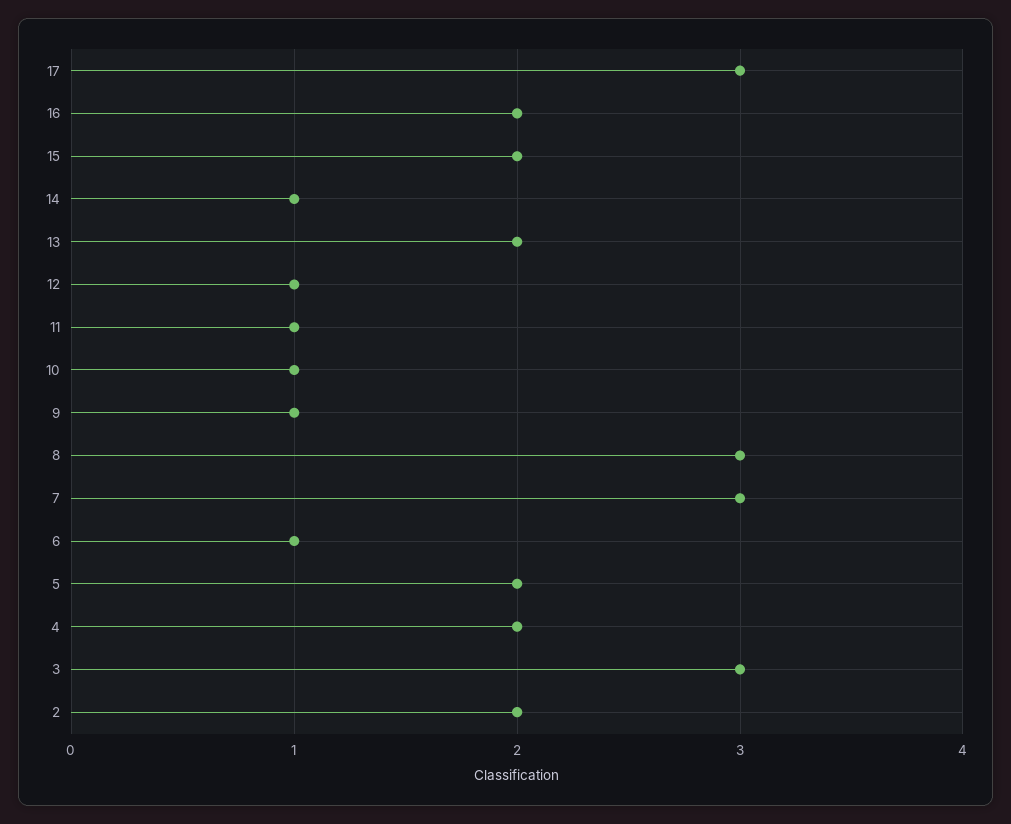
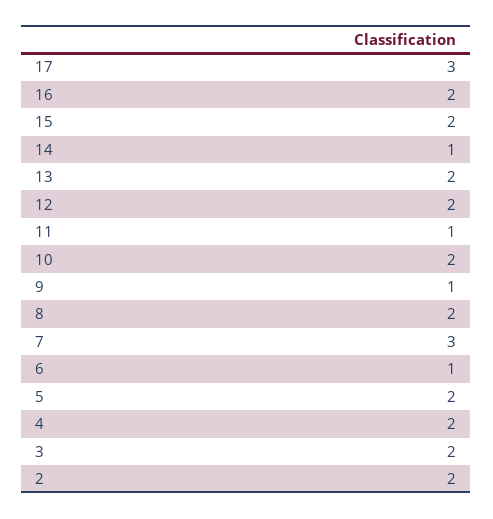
12: 1 -> 2
10: 1 -> 2
8: 3 -> 2
3: 3 -> 2

